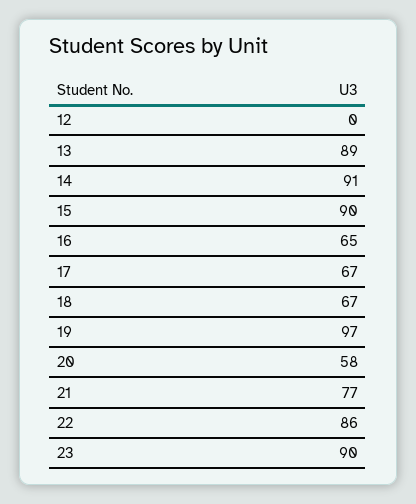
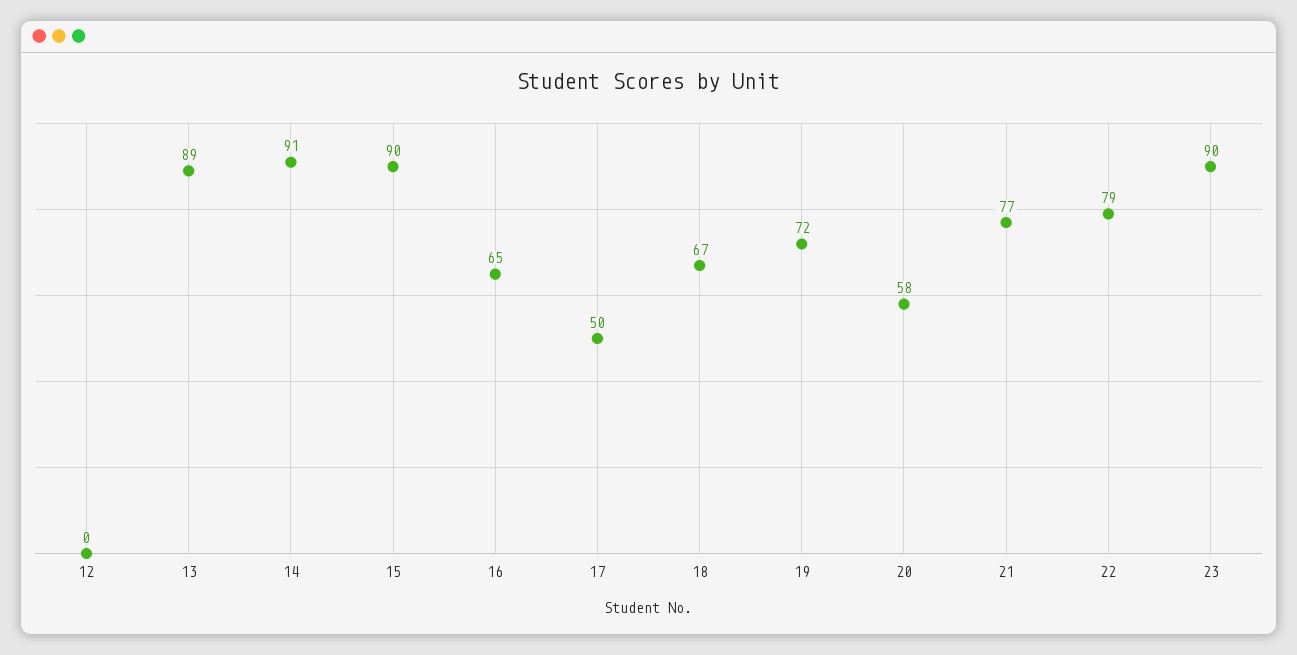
17: 67 -> 50
19: 97 -> 72
22: 86 -> 79

